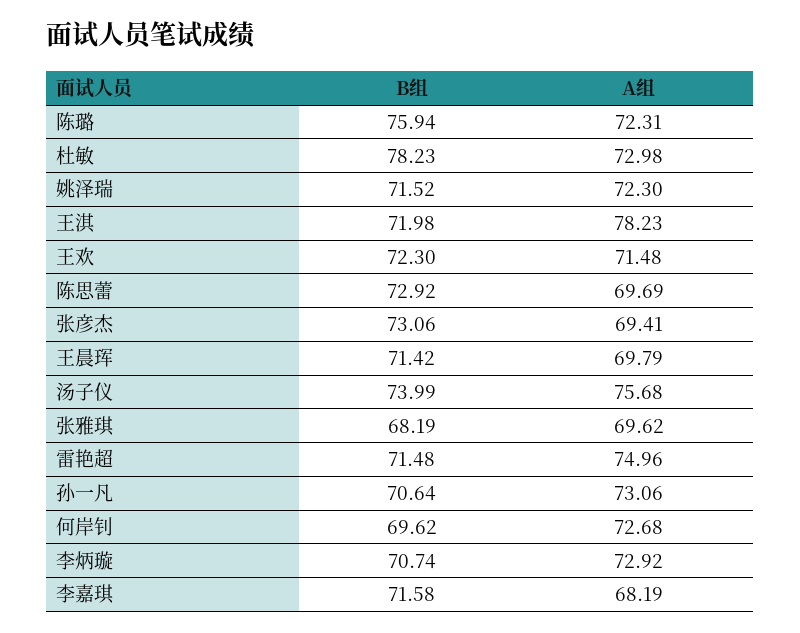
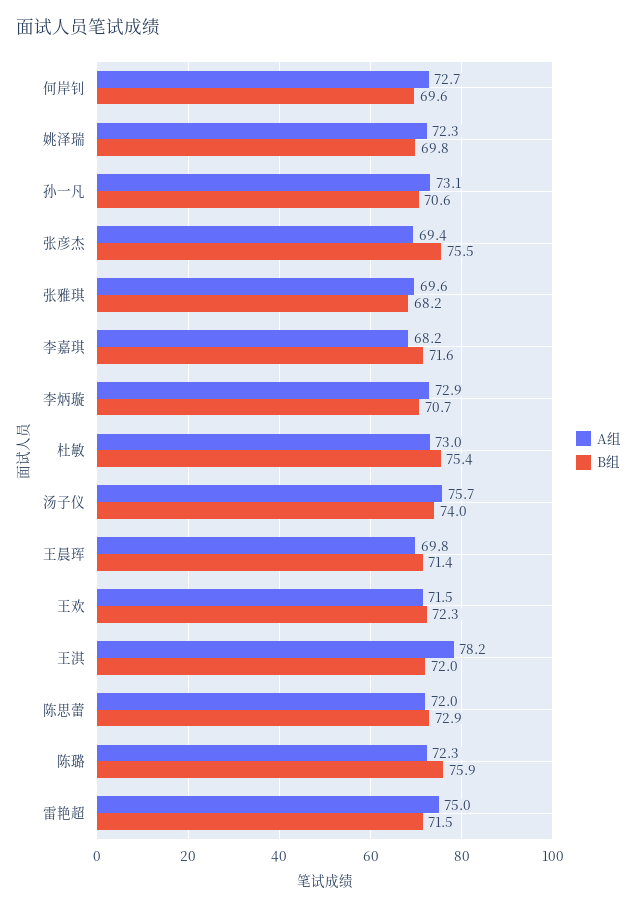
B组, 杜敏: 78.23 -> 75.4
B组, 姚泽瑞: 71.52 -> 69.8
A组, 陈思蕾: 69.69 -> 72
B组, 张彦杰: 73.06 -> 75.5

